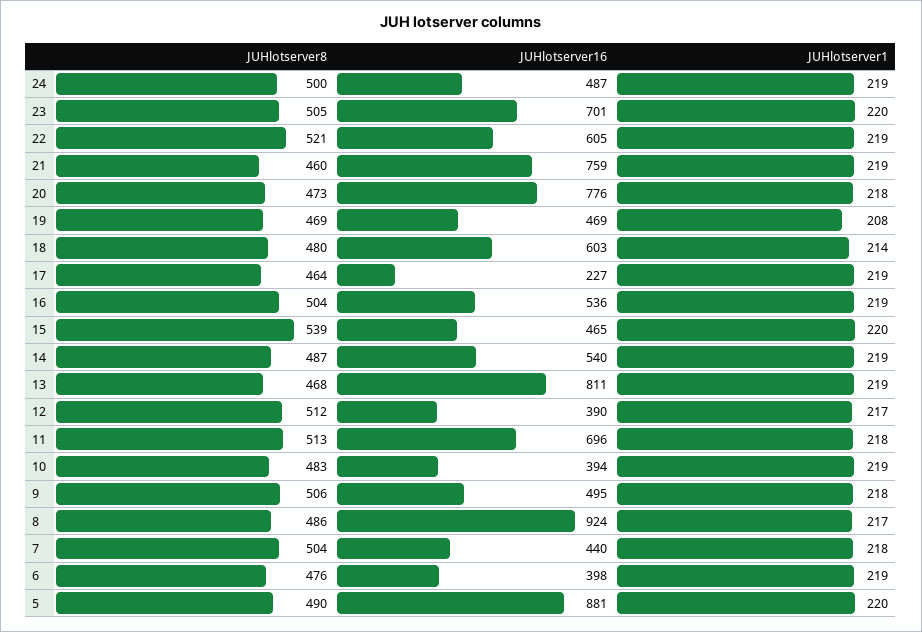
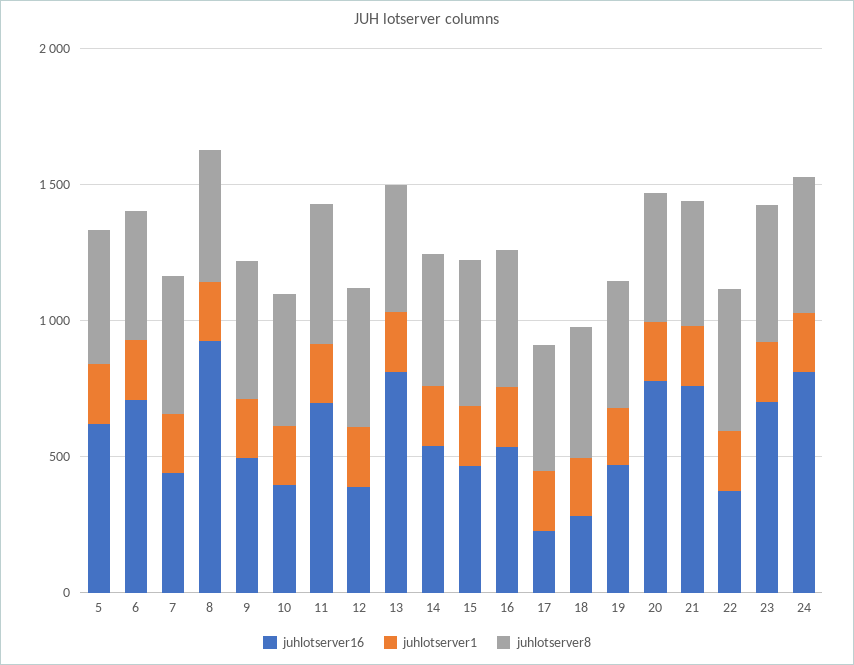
JUHlotserver16, 24: 487 -> 800
JUHlotserver16, 22: 605 -> 400
JUHlotserver16, 18: 603 -> 300
JUHlotserver16, 6: 398 -> 700
JUHlotserver16, 5: 881 -> 600

